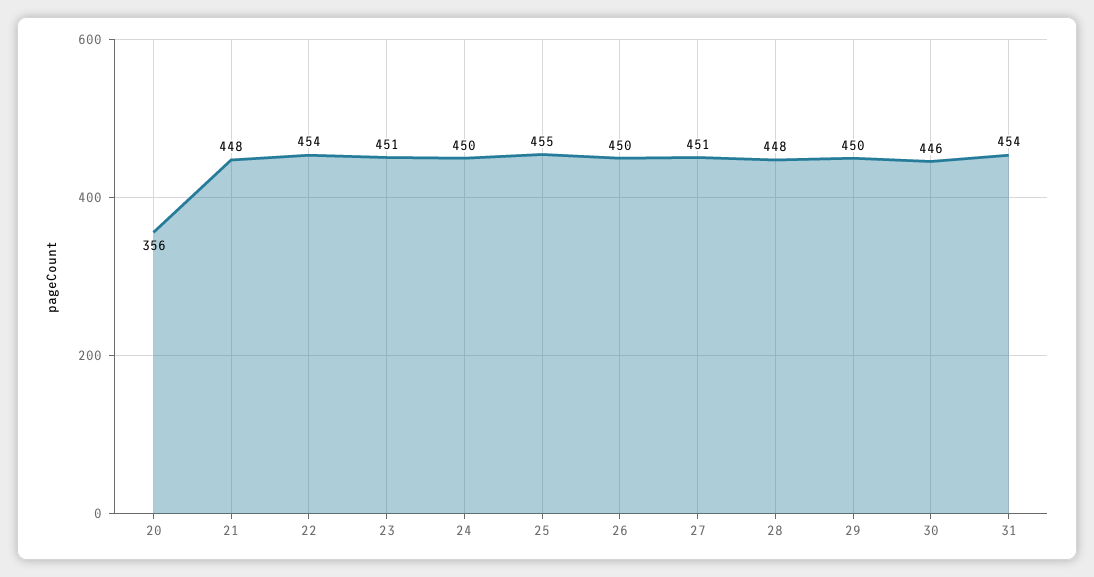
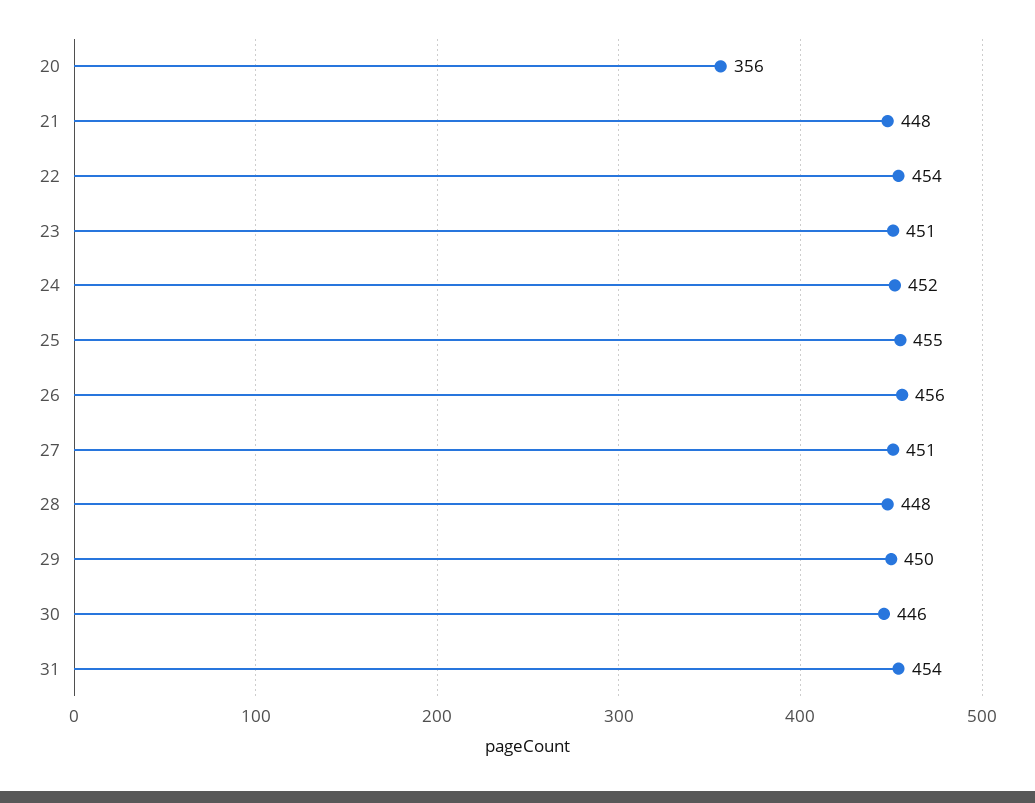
24: 450 -> 452
26: 450 -> 456

